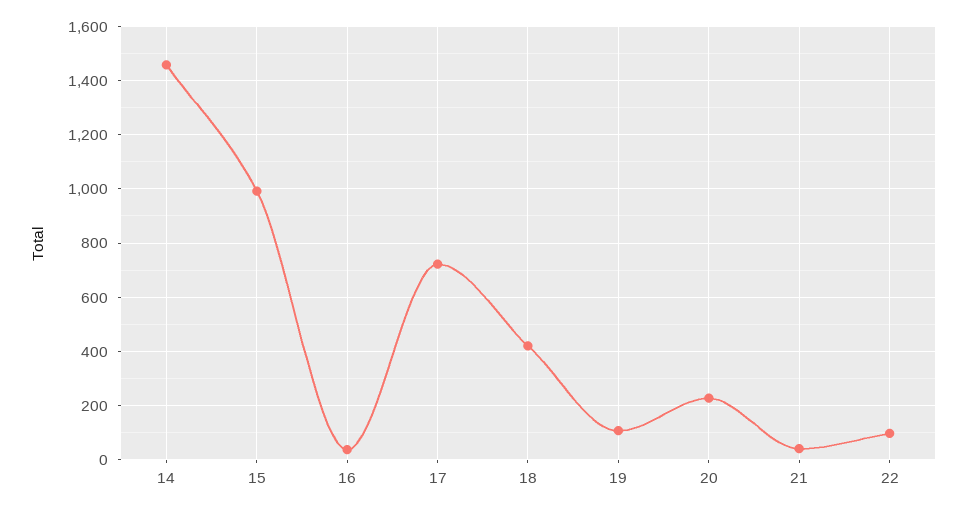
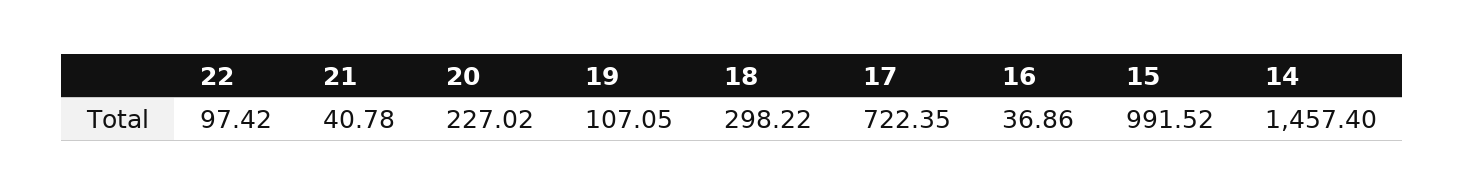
18: 425 -> 298.22

